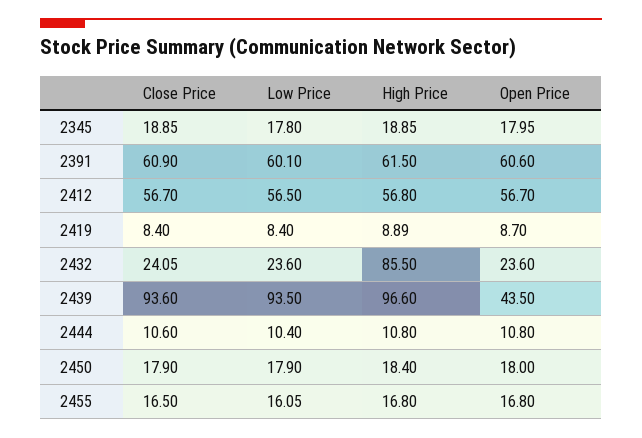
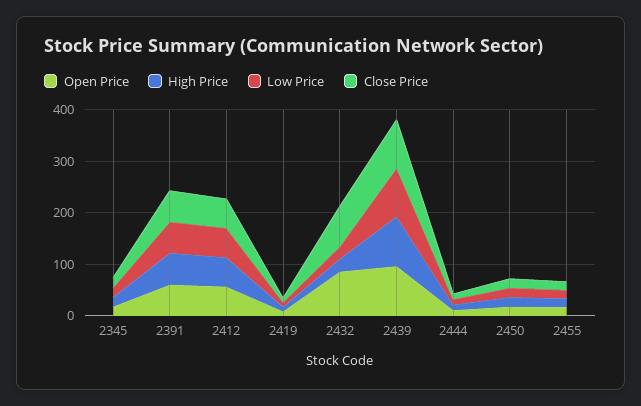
Close Price, 2432: 24.05 -> 80
High Price, 2432: 85.5 -> 20
Open Price, 2432: 23.6 -> 80
Open Price, 2439: 43.5 -> 100

